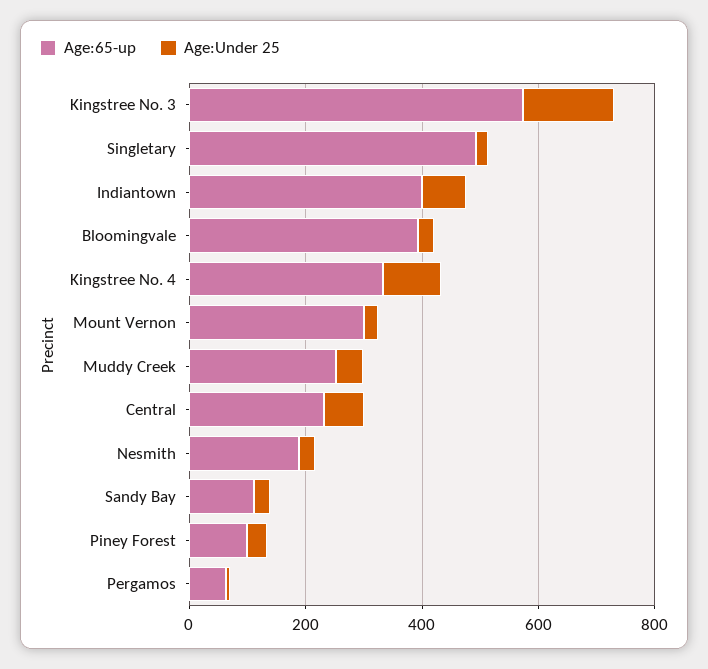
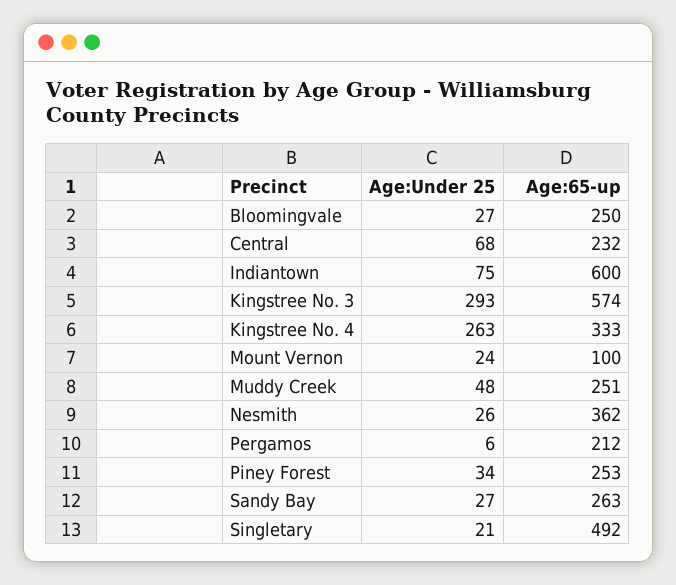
Age:Under 25, Kingstree No. 3: 150 -> 293
Age:65-up, Indiantown: 400 -> 600
Age:65-up, Bloomingvale: 400 -> 250
Age:Under 25, Kingstree No. 4: 100 -> 263
Age:65-up, Mount Vernon: 300 -> 100
Age:65-up, Nesmith: 200 -> 362
Age:65-up, Sandy Bay: 100 -> 263
Age:65-up, Piney Forest: 100 -> 253
Age:65-up, Pergamos: 50 -> 212

